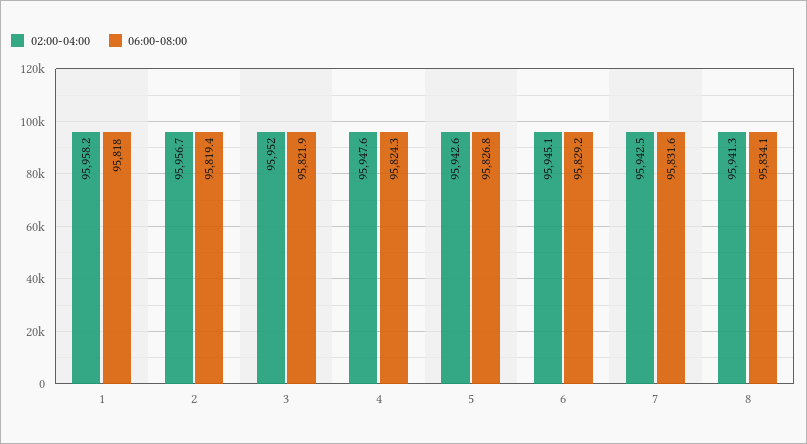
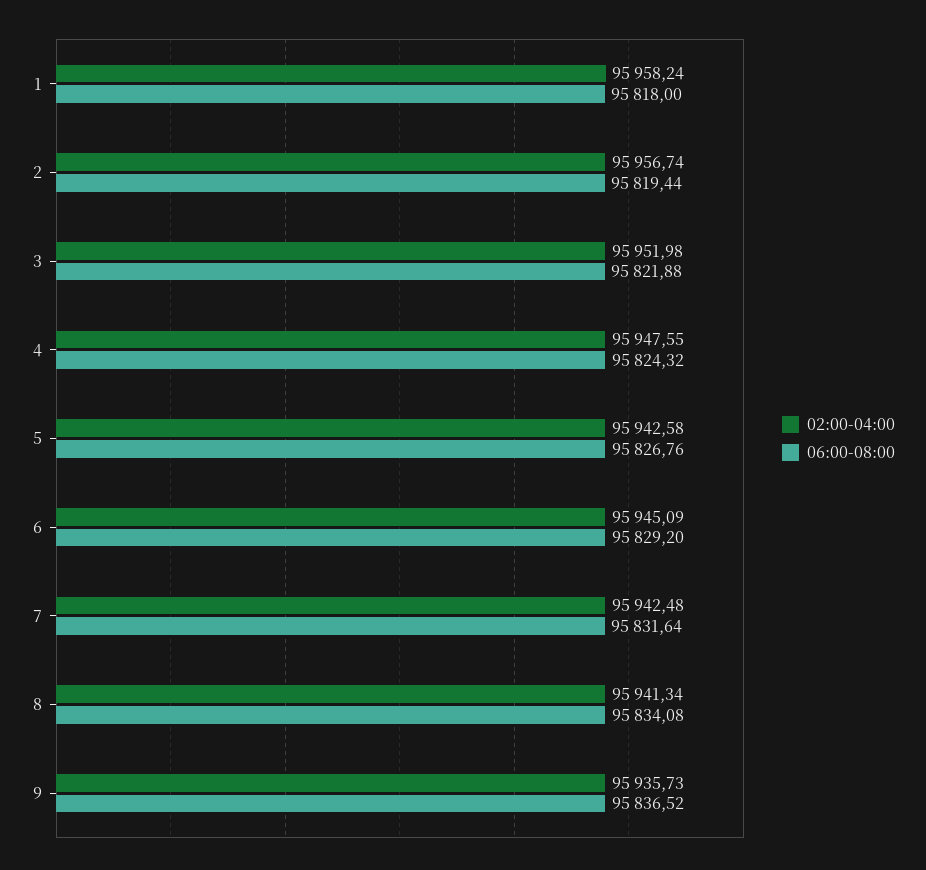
02:00-04:00, 9: none -> 95935.73
06:00-08:00, 9: none -> 95836.52

